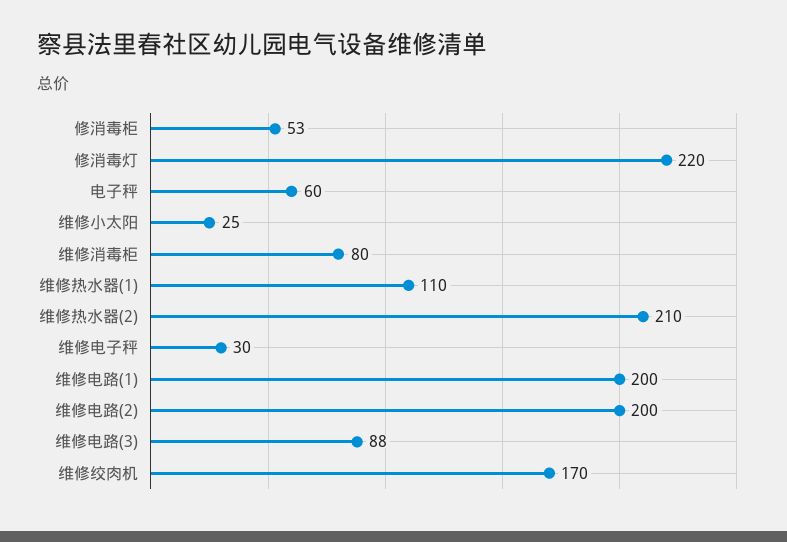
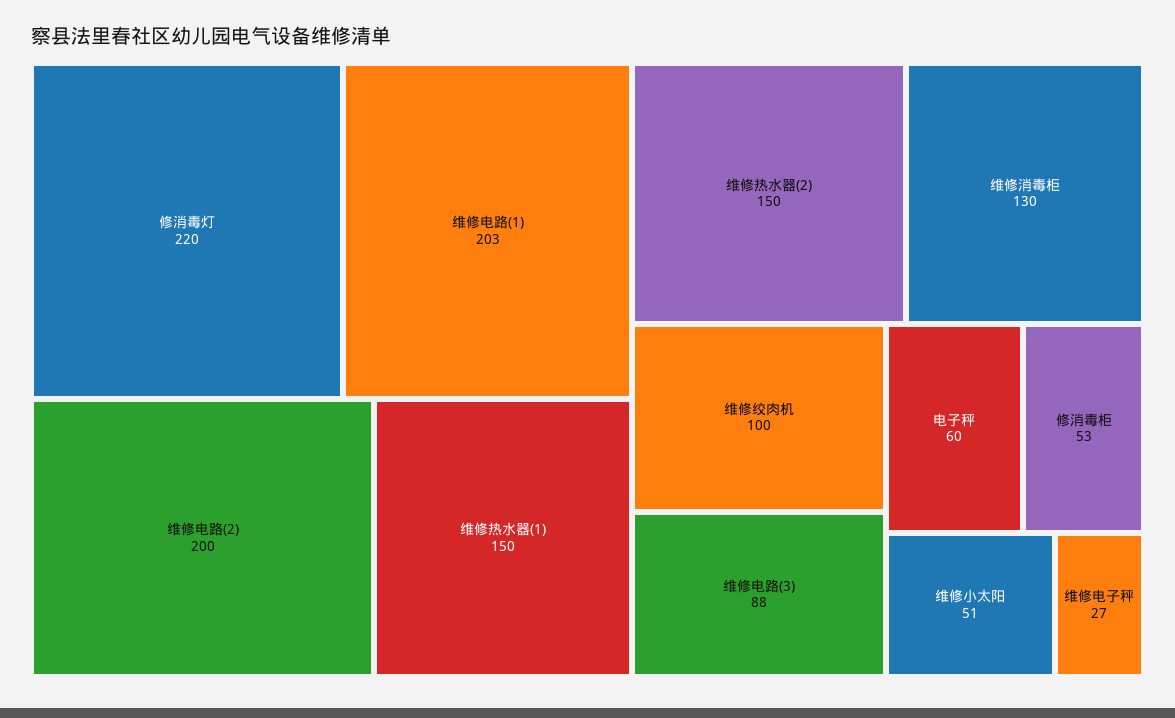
维修小太阳: 25 -> 51
维修消毒柜: 80 -> 130
维修热水器(1): 110 -> 150
维修热水器(2): 210 -> 150
维修电子秤: 30 -> 27
维修电路(1): 200 -> 203
维修绞肉机: 170 -> 100

